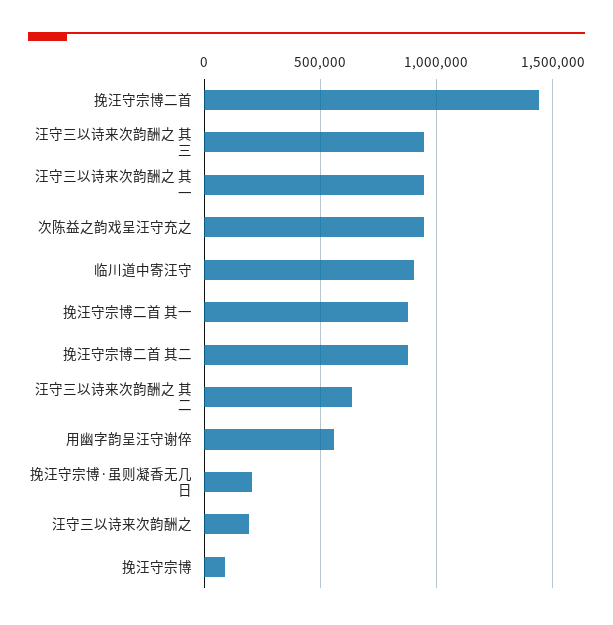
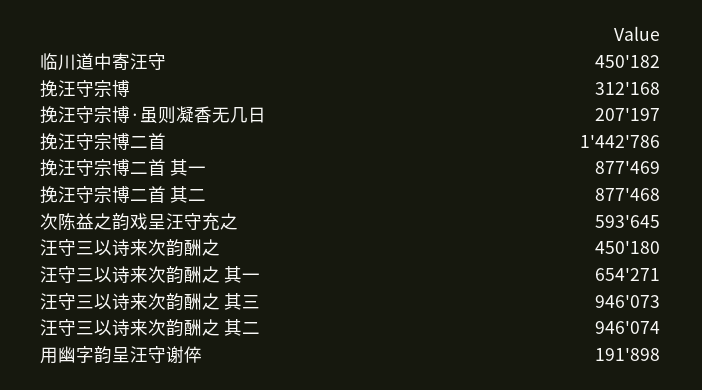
汪守三以诗来次韵酬之 其一: 950000 -> 654271
次陈益之韵戏呈汪守充之: 950000 -> 593645
临川道中寄汪守: 900000 -> 450182
汪守三以诗来次韵酬之 其二: 650000 -> 946074
用幽字韵呈汪守谢倅: 550000 -> 191898
汪守三以诗来次韵酬之: 200000 -> 450180
挽汪守宗博: 100000 -> 312168

